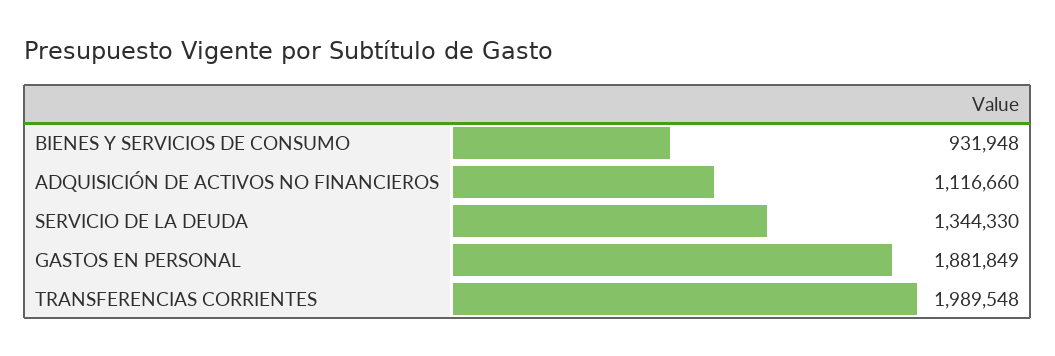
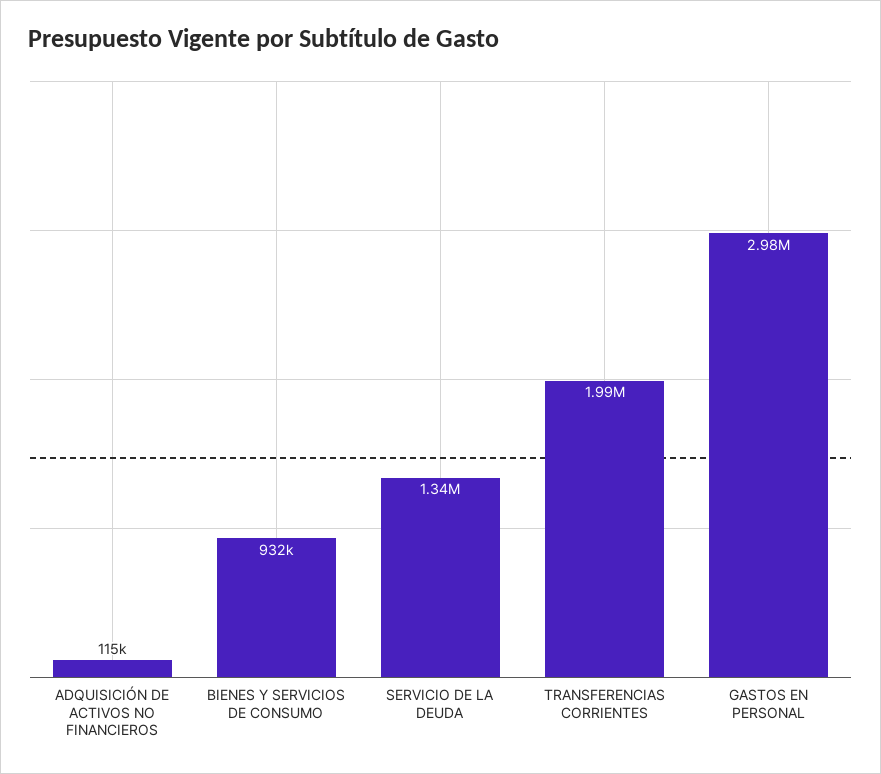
ADQUISICIÓN DE ACTIVOS NO FINANCIEROS: 1116660 -> 115000
GASTOS EN PERSONAL: 1881849 -> 2980000

